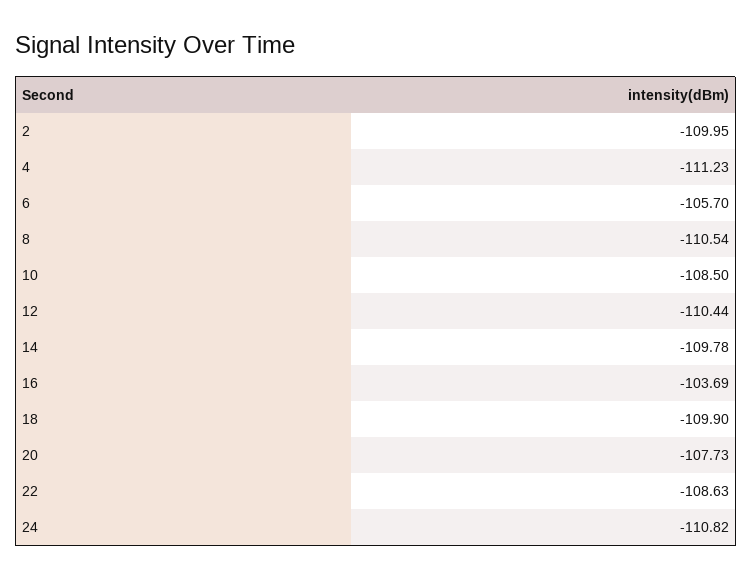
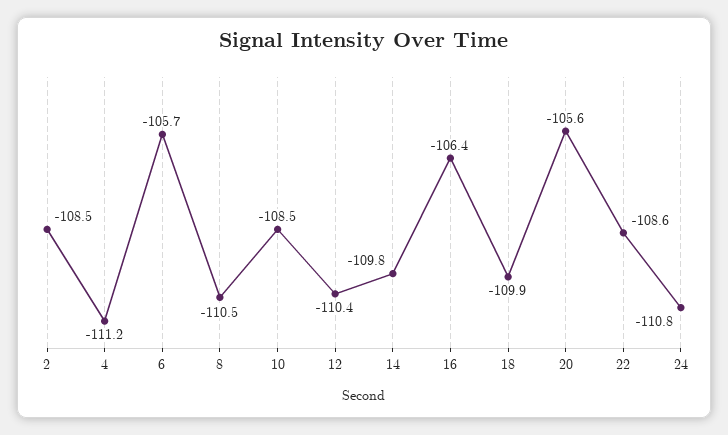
2: -109.95 -> -108.5
16: -103.69 -> -106.4
20: -107.73 -> -105.6

